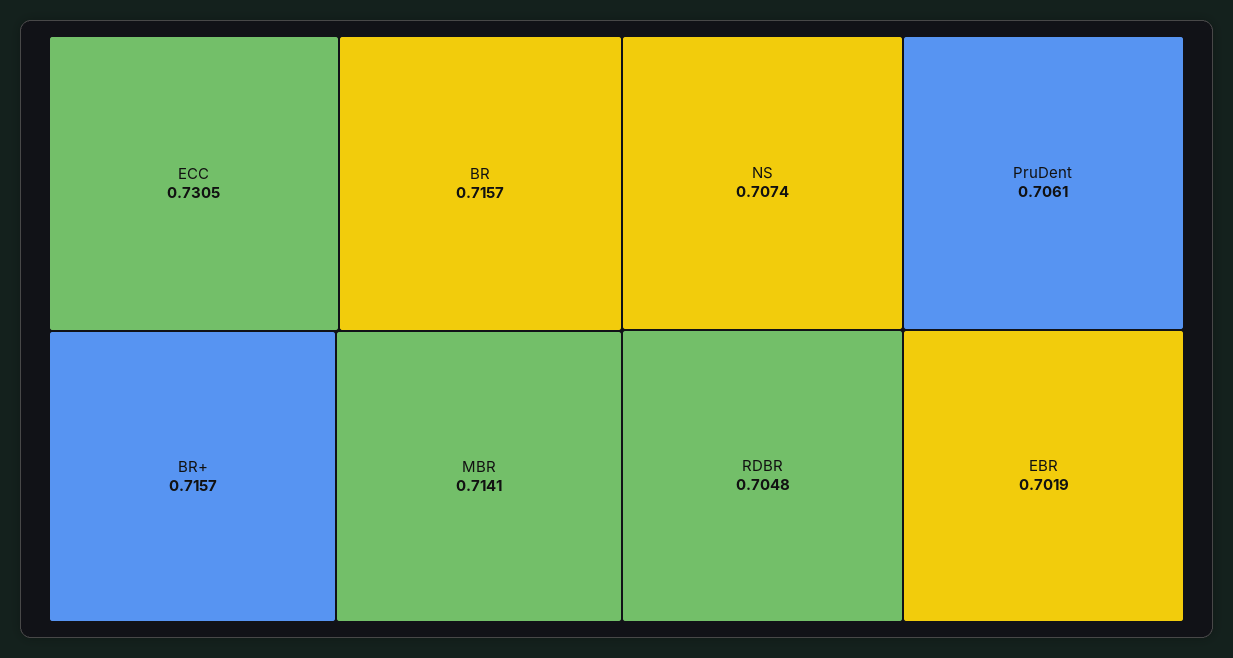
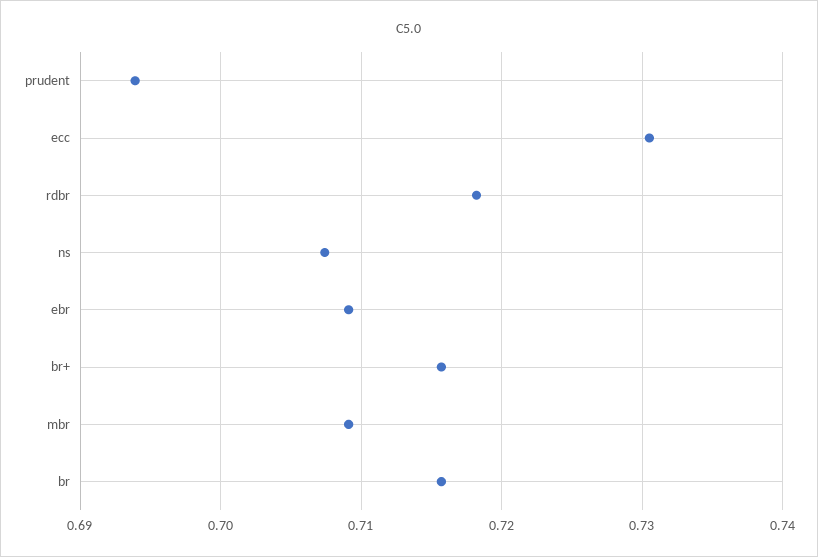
MBR: 0.7141 -> 0.709
PruDent: 0.7061 -> 0.694
RDBR: 0.7048 -> 0.718
EBR: 0.7019 -> 0.709

